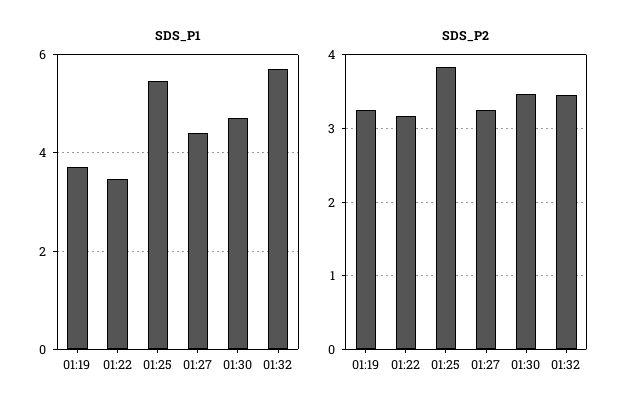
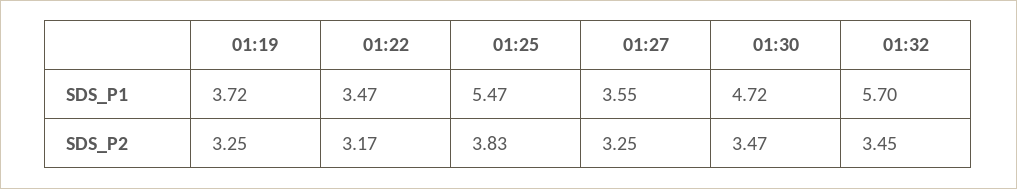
SDS_P1, 01:27: 4.4 -> 3.55

